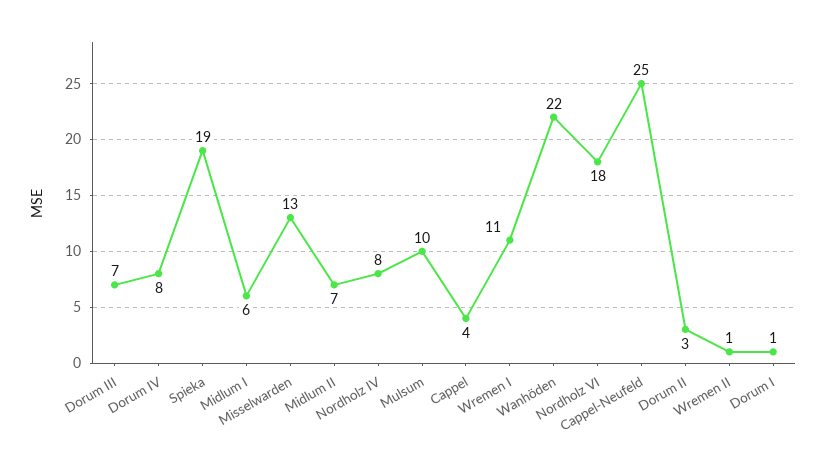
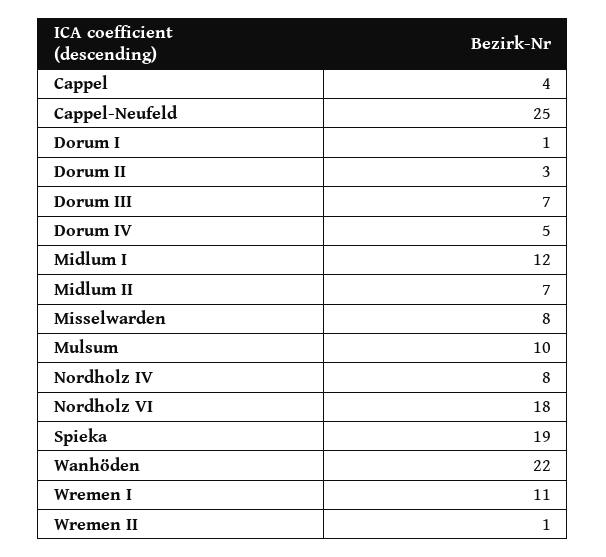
Dorum IV: 8 -> 5
Midlum I: 6 -> 12
Misselwarden: 13 -> 8

